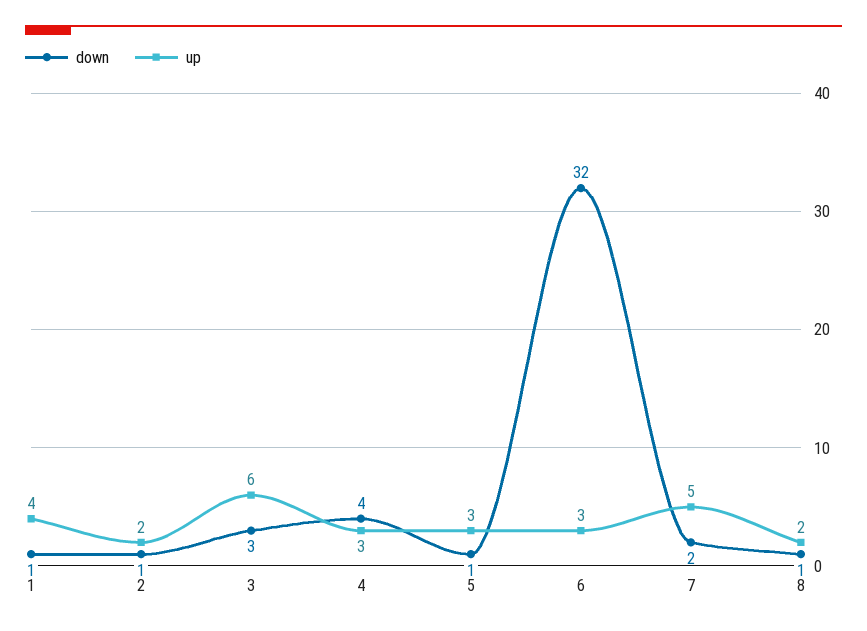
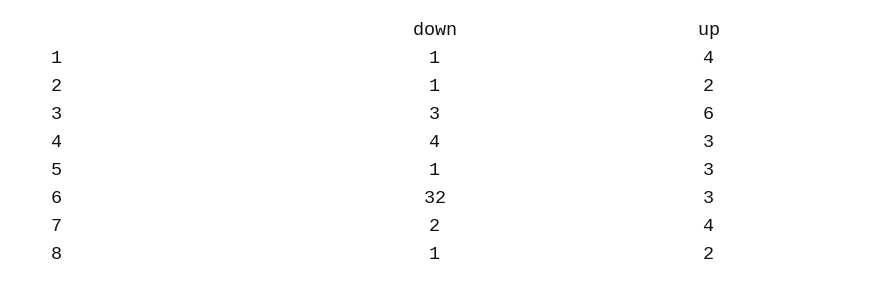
up, 7: 5 -> 4

